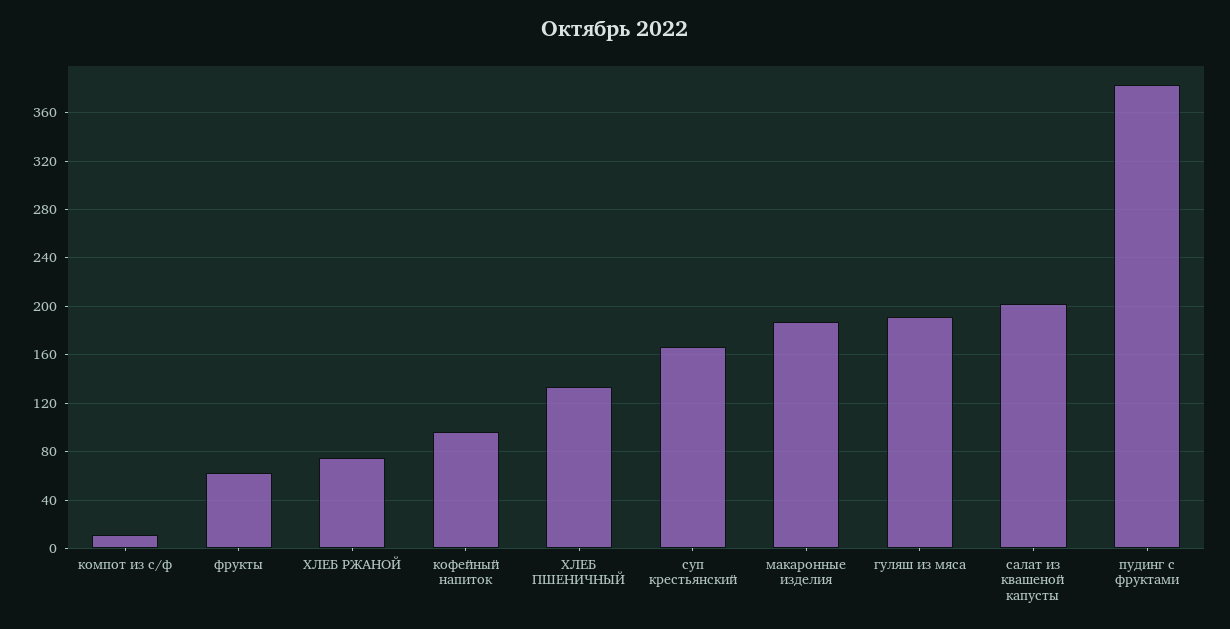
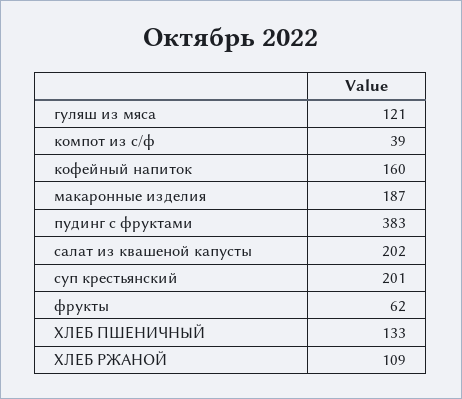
компот из с/ф: 10 -> 39
ХЛЕБ РЖАНОЙ: 75 -> 109
кофейный напиток: 95 -> 160
суп крестьянский: 165 -> 201
гуляш из мяса: 190 -> 121

